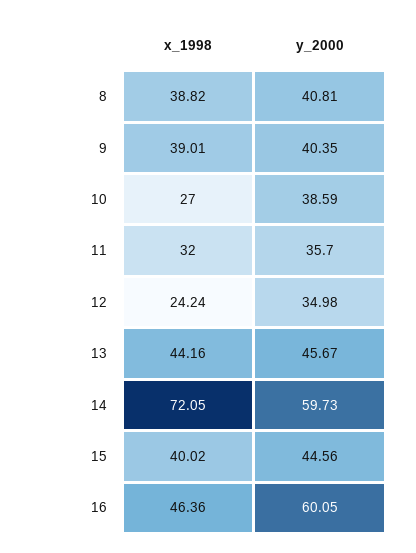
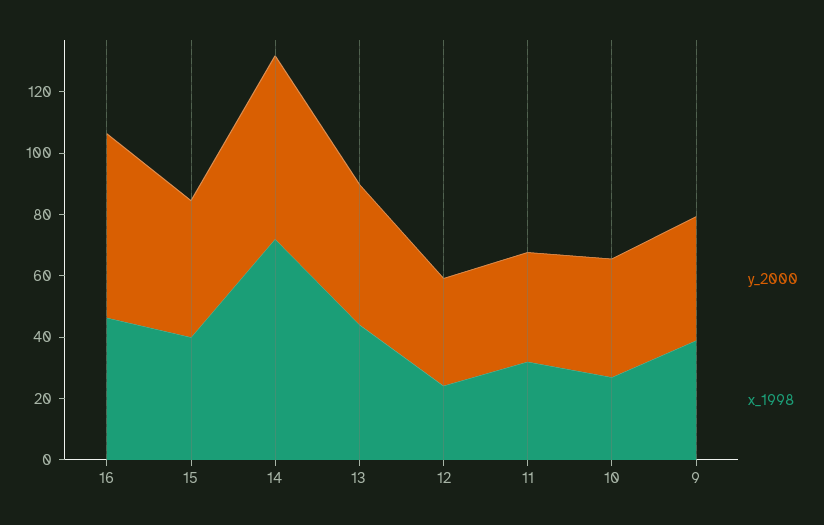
x_1998, 8: 38.82 -> none
y_2000, 8: 40.81 -> none

